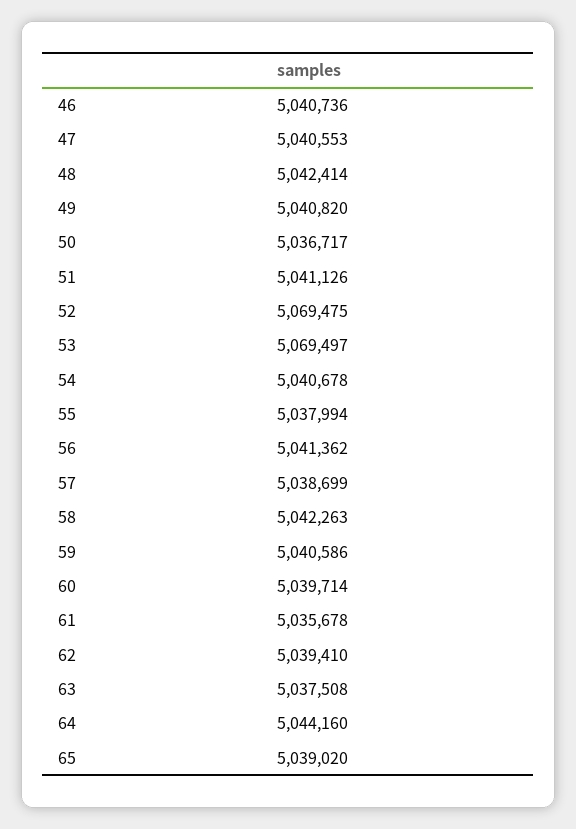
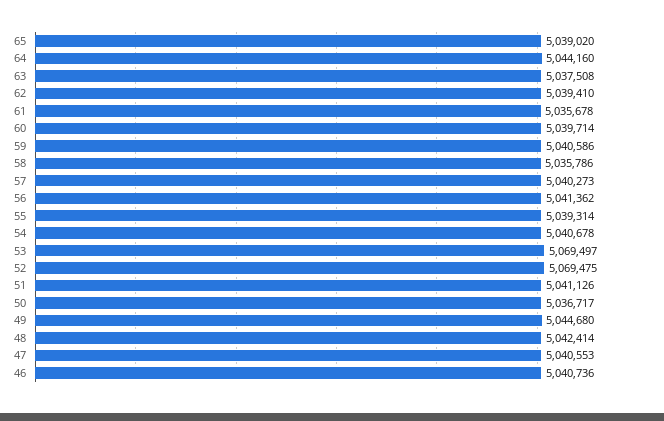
49: 5040820 -> 5044680
55: 5037994 -> 5039314
57: 5038699 -> 5040273
58: 5042263 -> 5035786

